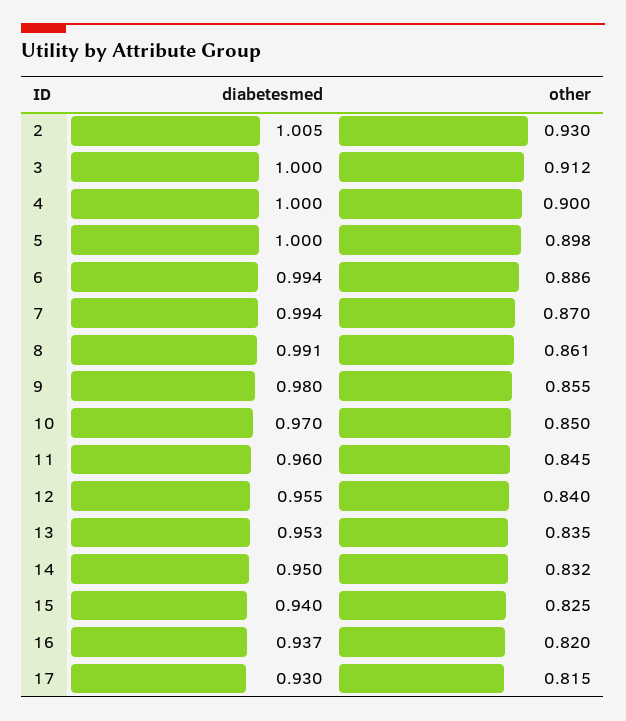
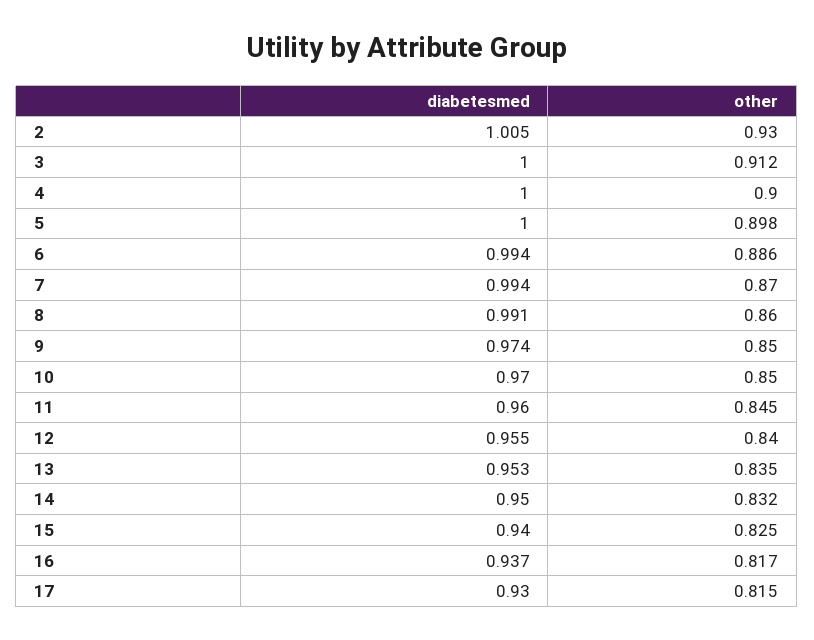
other, 8: 0.861 -> 0.86
diabetesmed, 9: 0.98 -> 0.974
other, 9: 0.855 -> 0.85
other, 16: 0.82 -> 0.817

